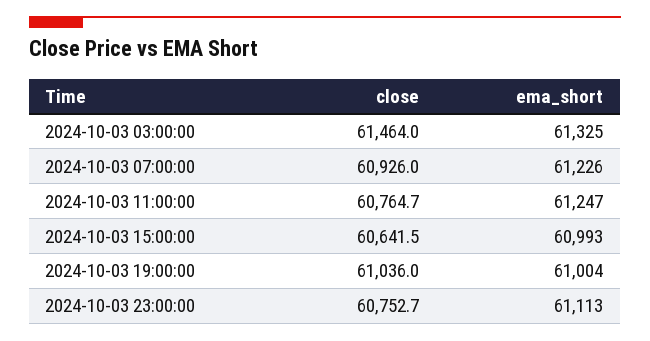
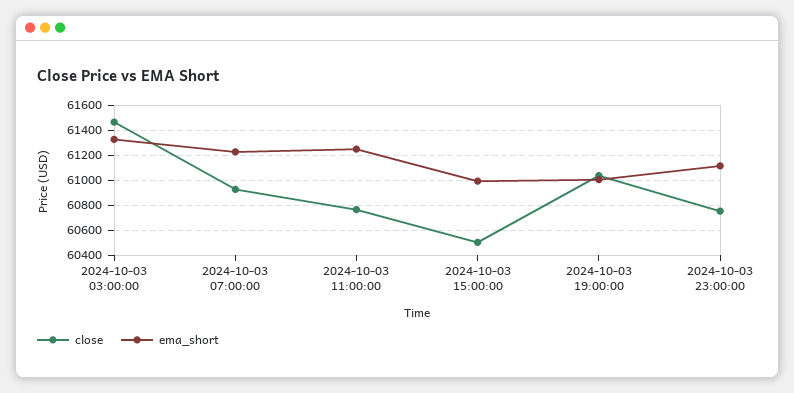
close, 2024-10-03 15:00:00: 60641.5 -> 60500

